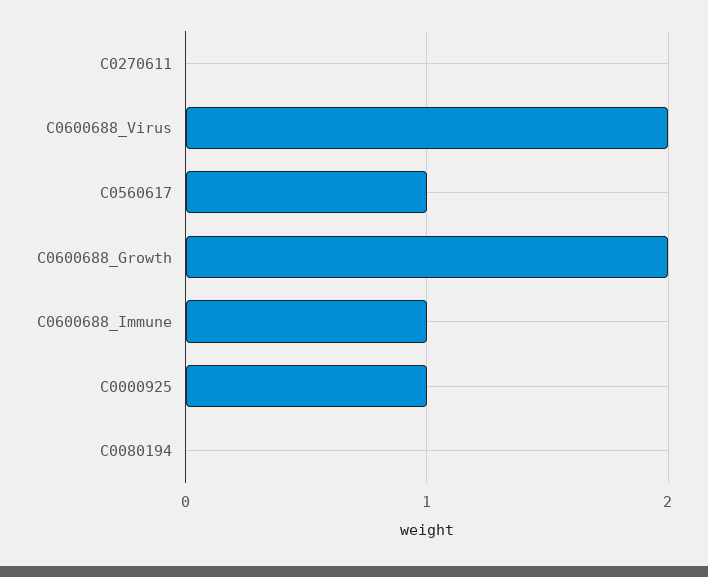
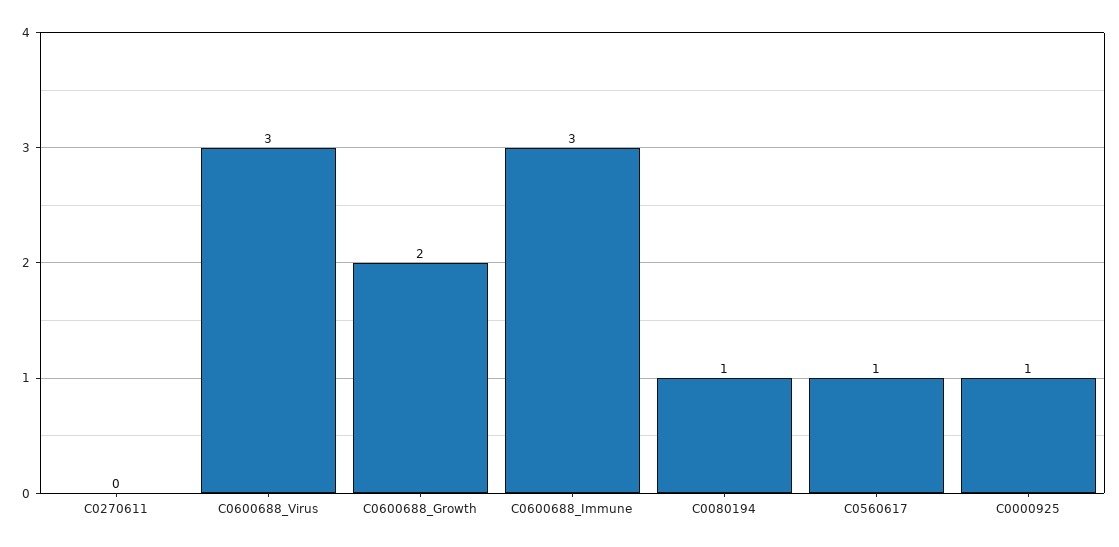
C0600688_Virus: 2 -> 3
C0600688_Immune: 1 -> 3
C0080194: 0 -> 1

